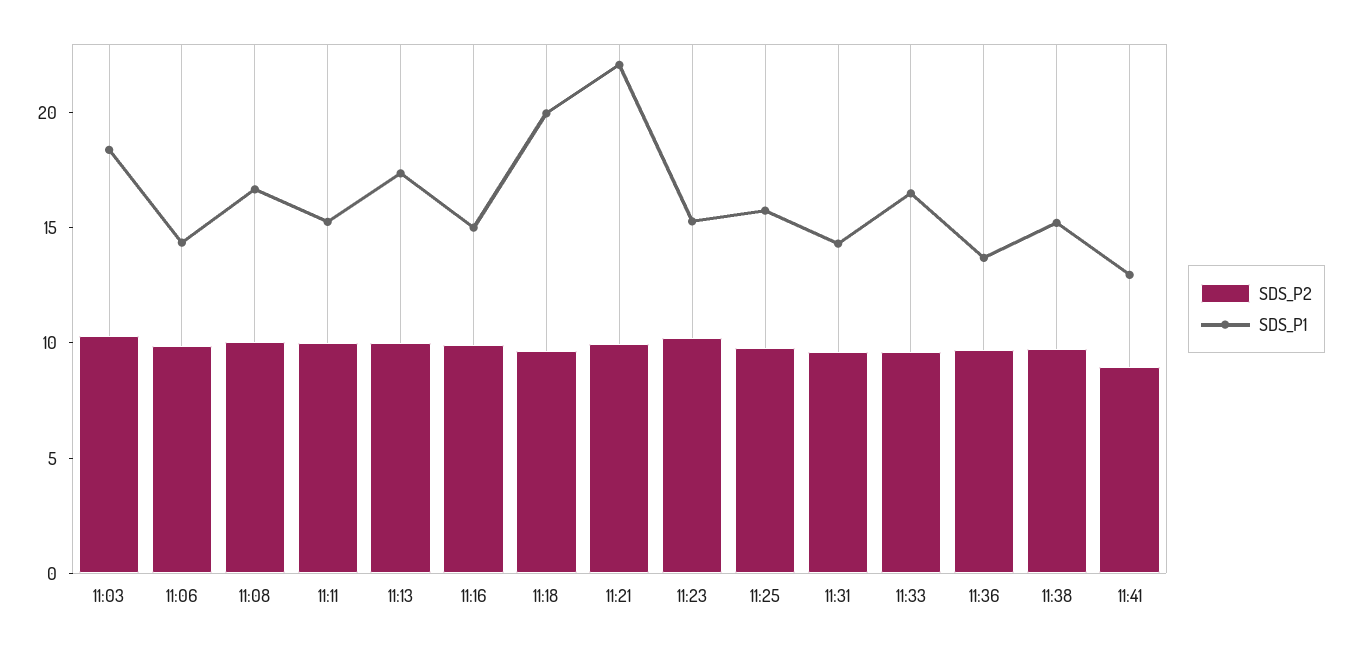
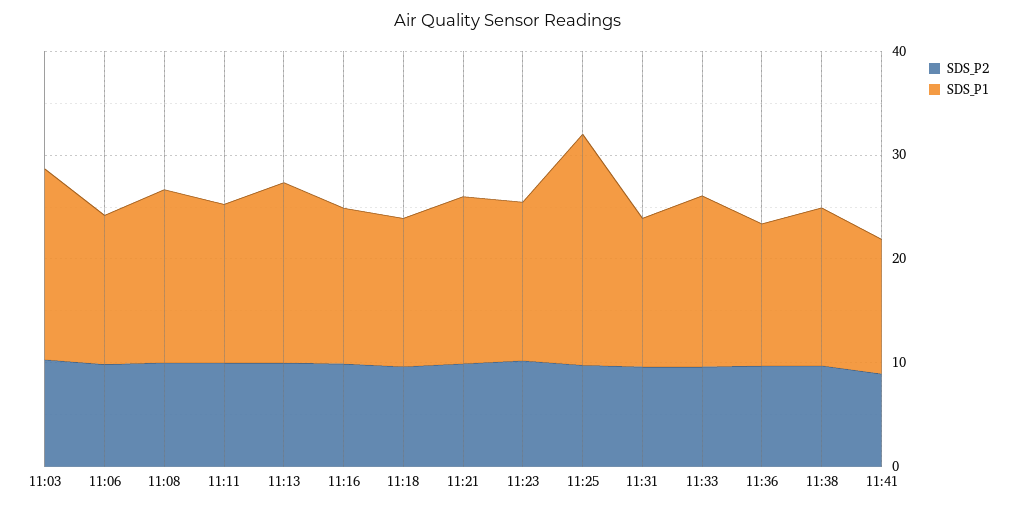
SDS_P1, 11:18: 20 -> 14
SDS_P1, 11:21: 22 -> 16
SDS_P1, 11:25: 16 -> 22

